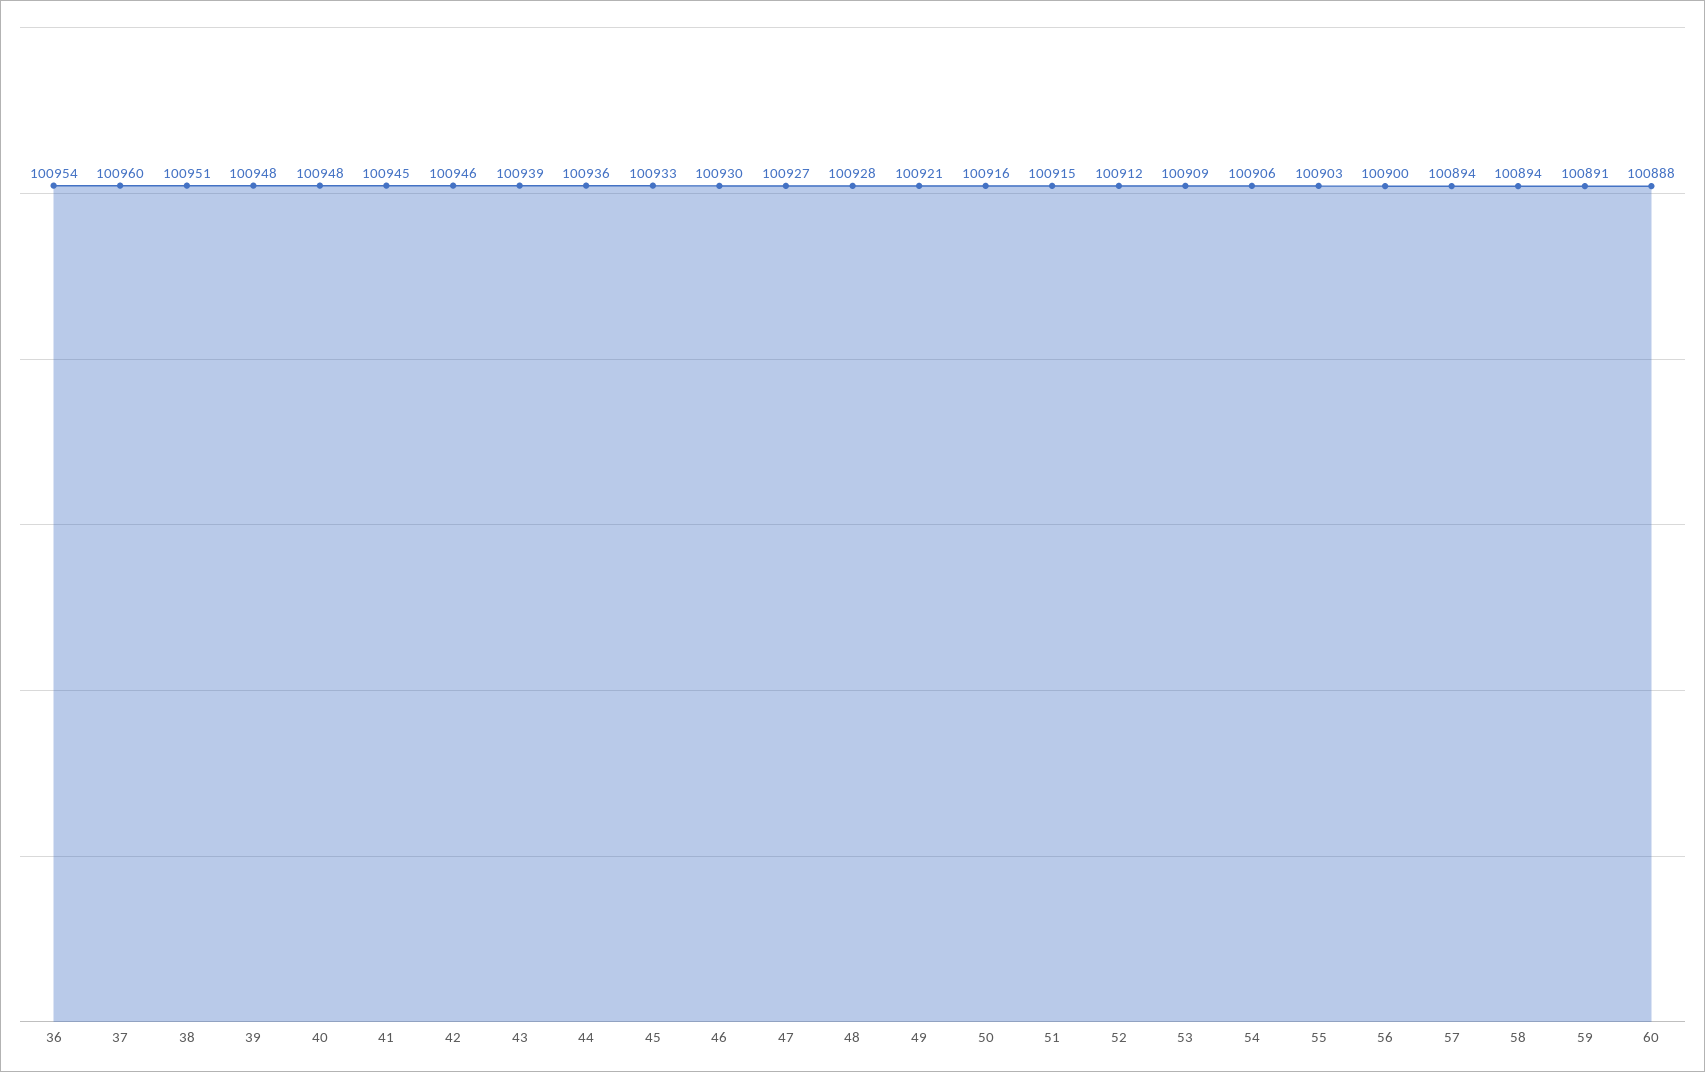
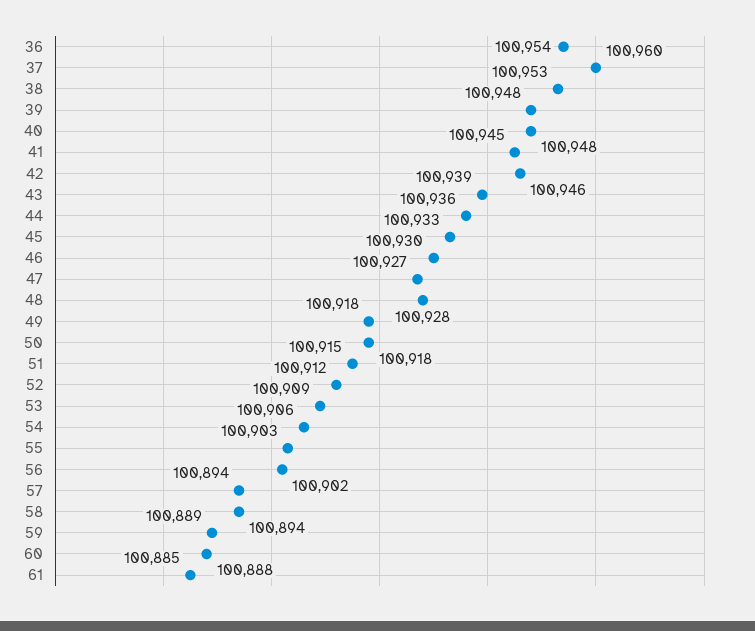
38: 100951 -> 100953
49: 100921 -> 100918
50: 100916 -> 100918
56: 100900 -> 100902
59: 100891 -> 100889
61: none -> 100885

